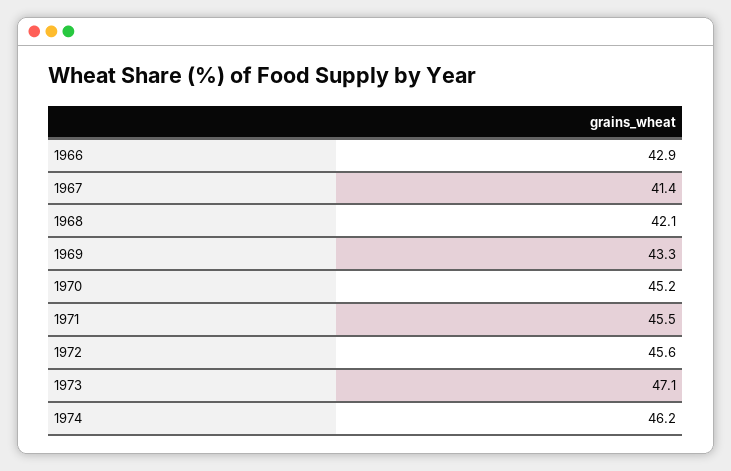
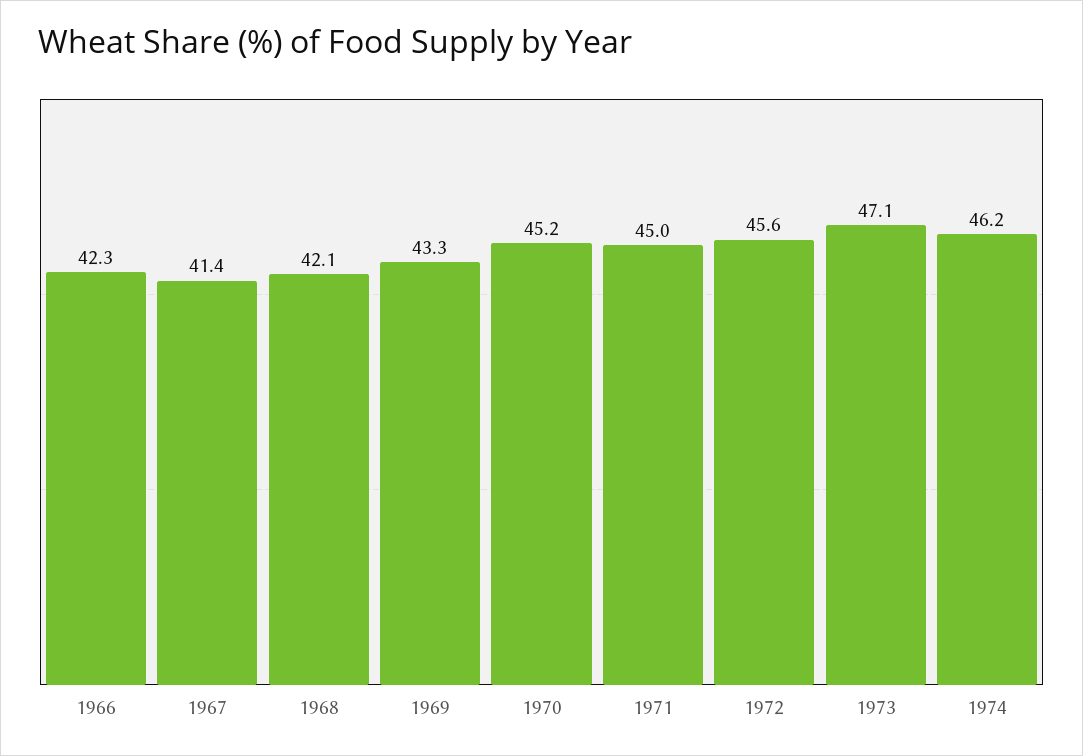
1966: 42.9 -> 42.3
1971: 45.5 -> 45

